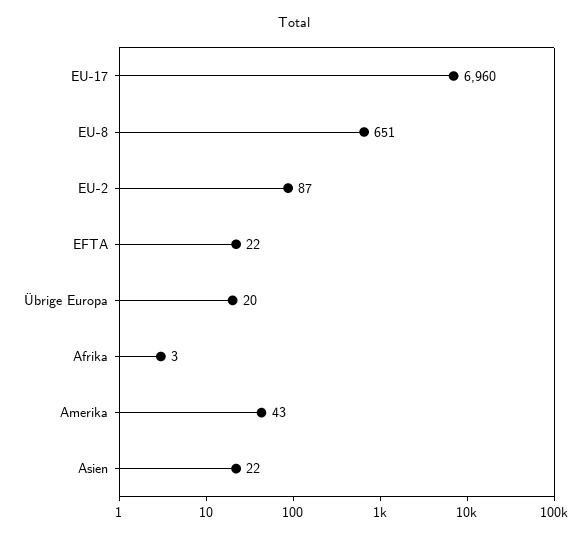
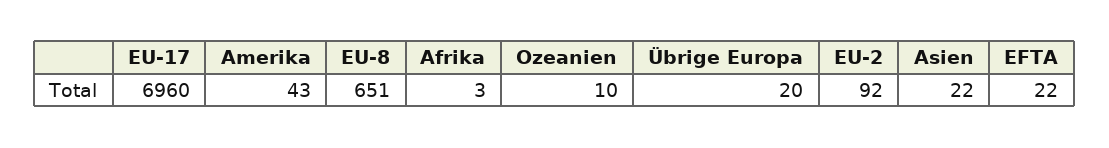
EU-2: 87 -> 92
Ozeanien: none -> 10

